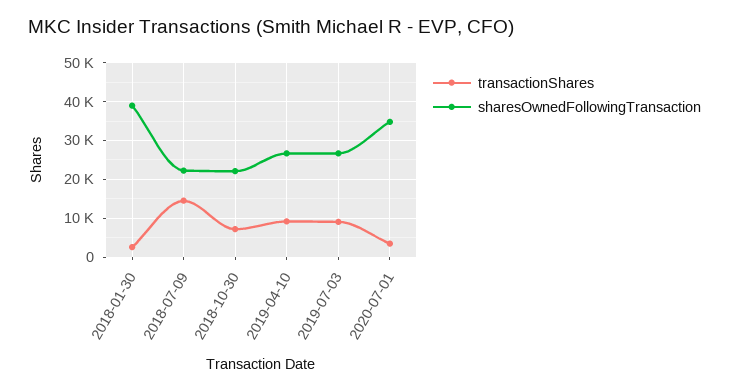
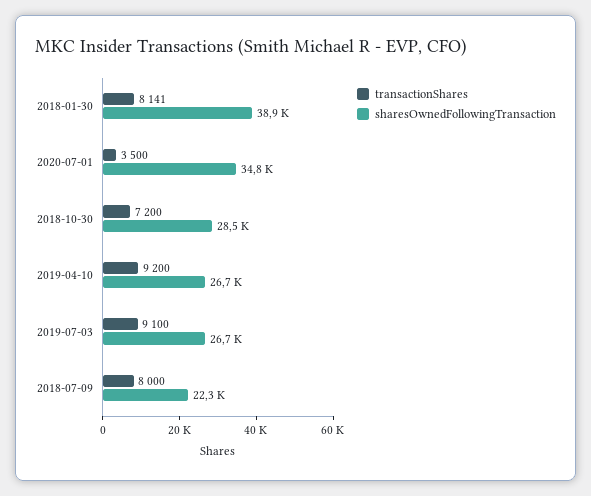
transactionShares, 2018-01-30: 2000 -> 8141
transactionShares, 2018-07-09: 14000 -> 8000
sharesOwnedFollowingTransaction, 2018-10-30: 22000 -> 28500

